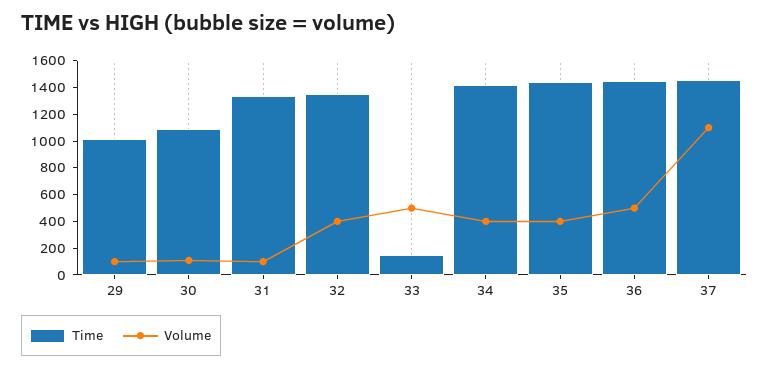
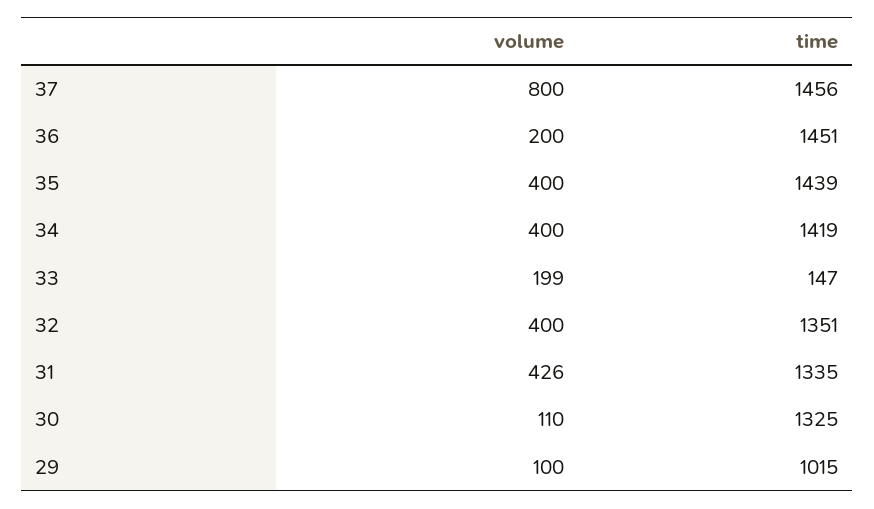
Time, 30: 1100 -> 1325
Volume, 31: 100 -> 426
Volume, 33: 500 -> 199
Volume, 36: 500 -> 200
Volume, 37: 1100 -> 800

